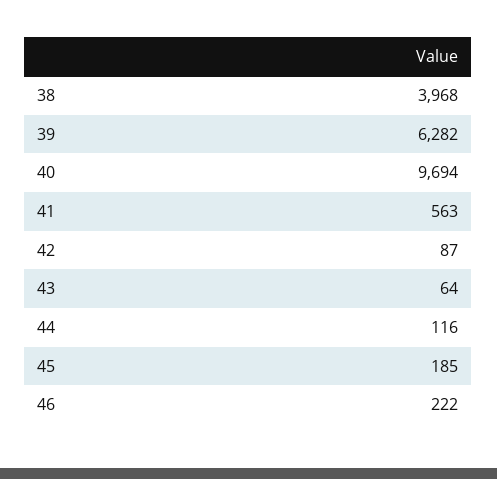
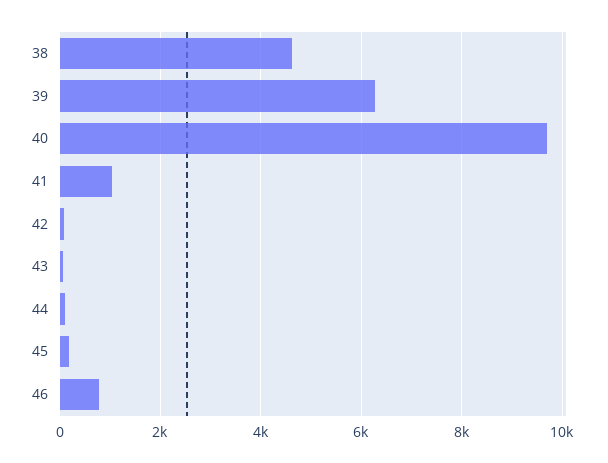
38: 3968 -> 4600
41: 563 -> 1000
46: 222 -> 800

